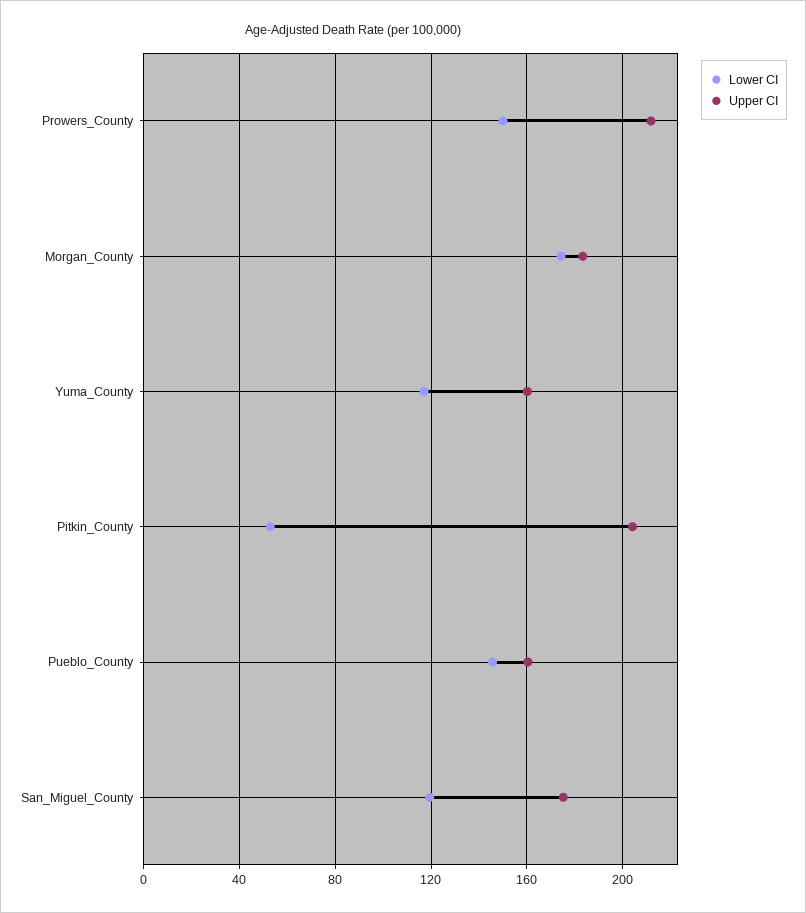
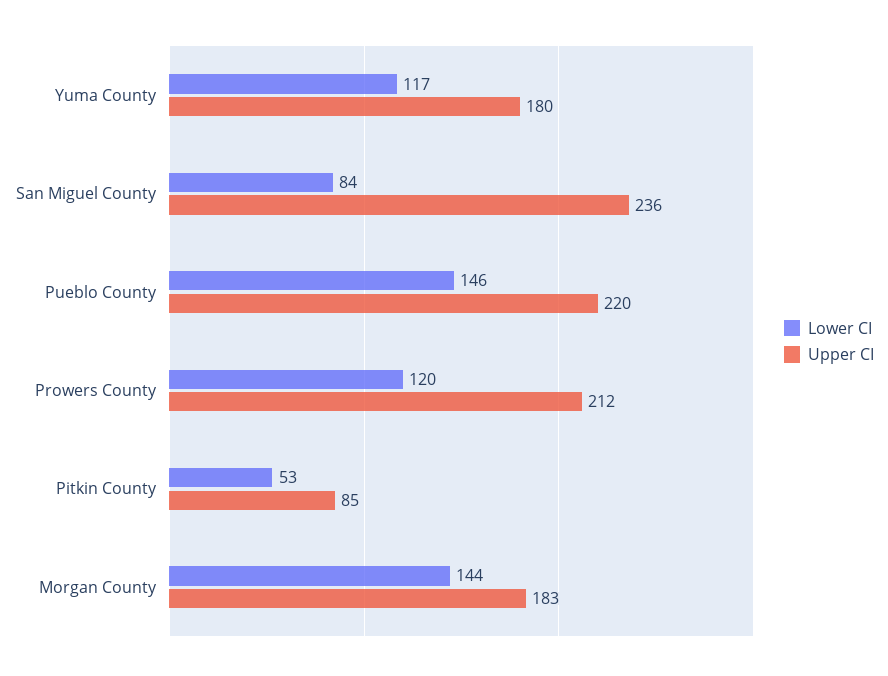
Lower CI, Prowers_County: 150 -> 120
Lower CI, Morgan_County: 175 -> 144
Upper CI, Yuma_County: 160 -> 180
Upper CI, Pitkin_County: 205 -> 85
Upper CI, Pueblo_County: 160 -> 220
Lower CI, San_Miguel_County: 120 -> 84
Upper CI, San_Miguel_County: 175 -> 236

